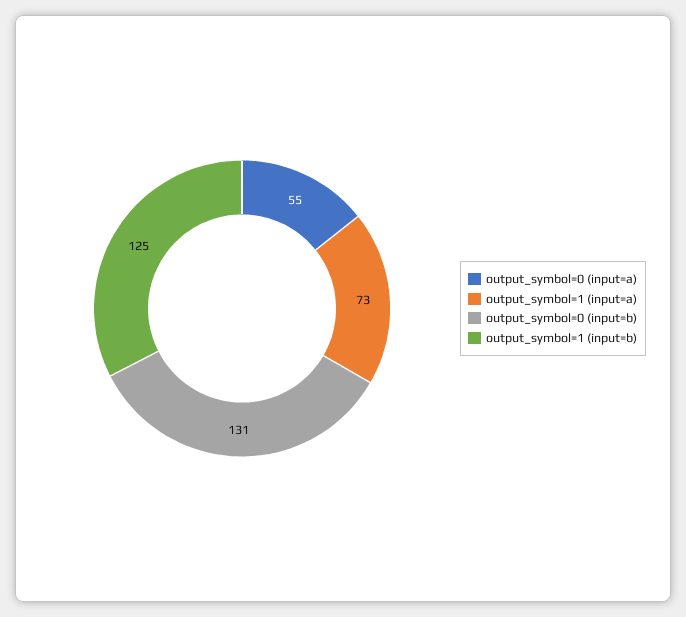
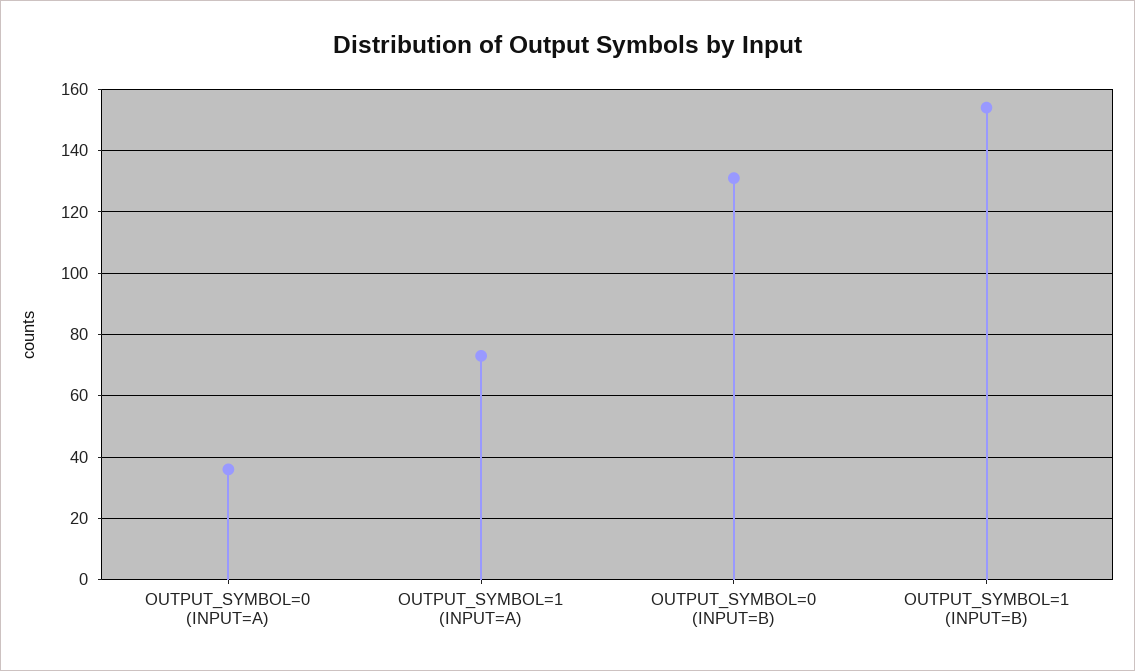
output_symbol=0 (input=a): 55 -> 35
output_symbol=1 (input=b): 125 -> 155

